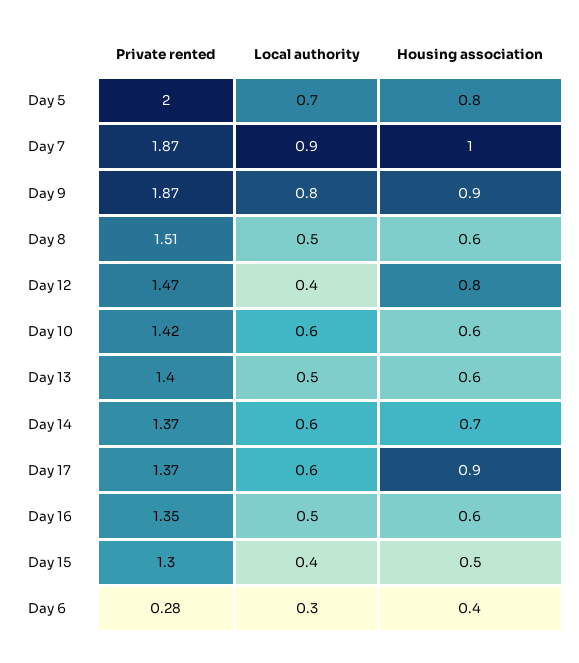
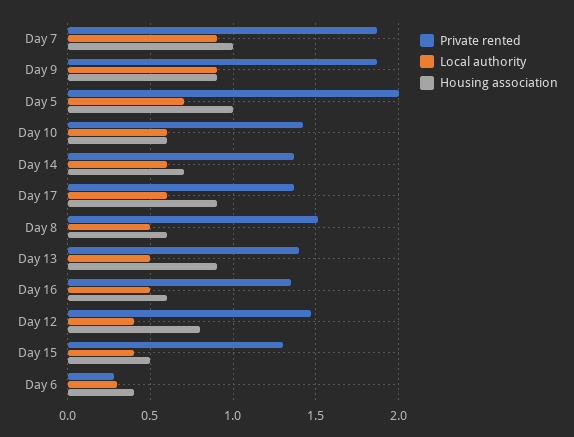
Housing association, Day 5: 0.8 -> 1
Local authority, Day 9: 0.8 -> 0.9
Housing association, Day 13: 0.6 -> 0.9

